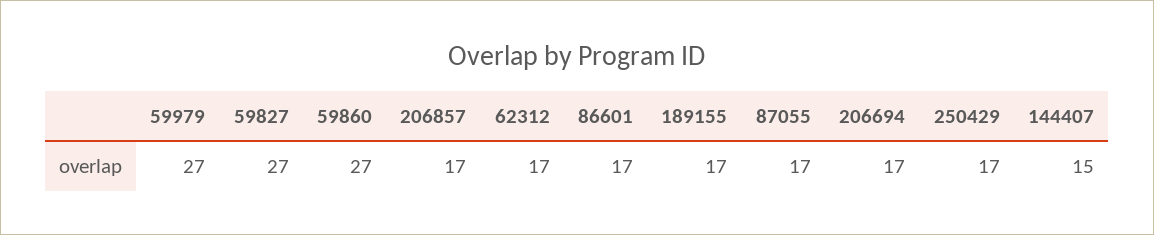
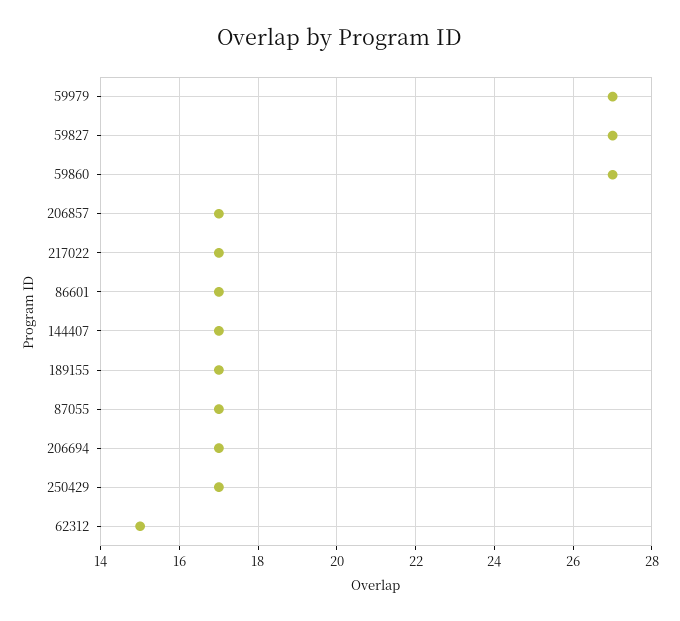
62312: 17 -> 15
144407: 15 -> 17
217022: none -> 17

